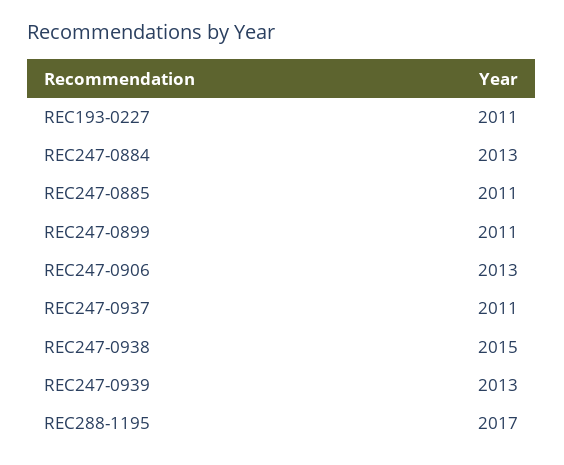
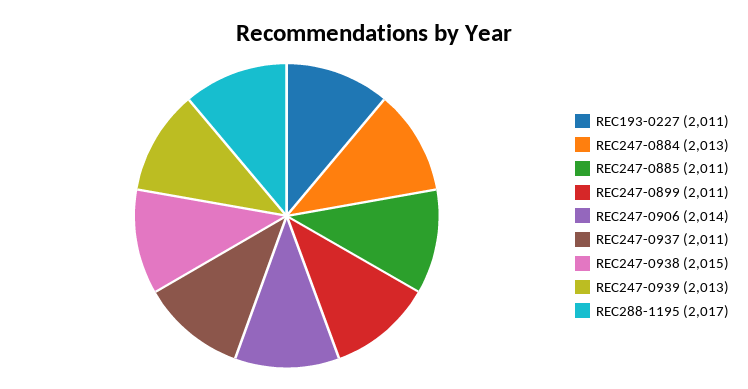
REC247-0906: 2013 -> 2014

